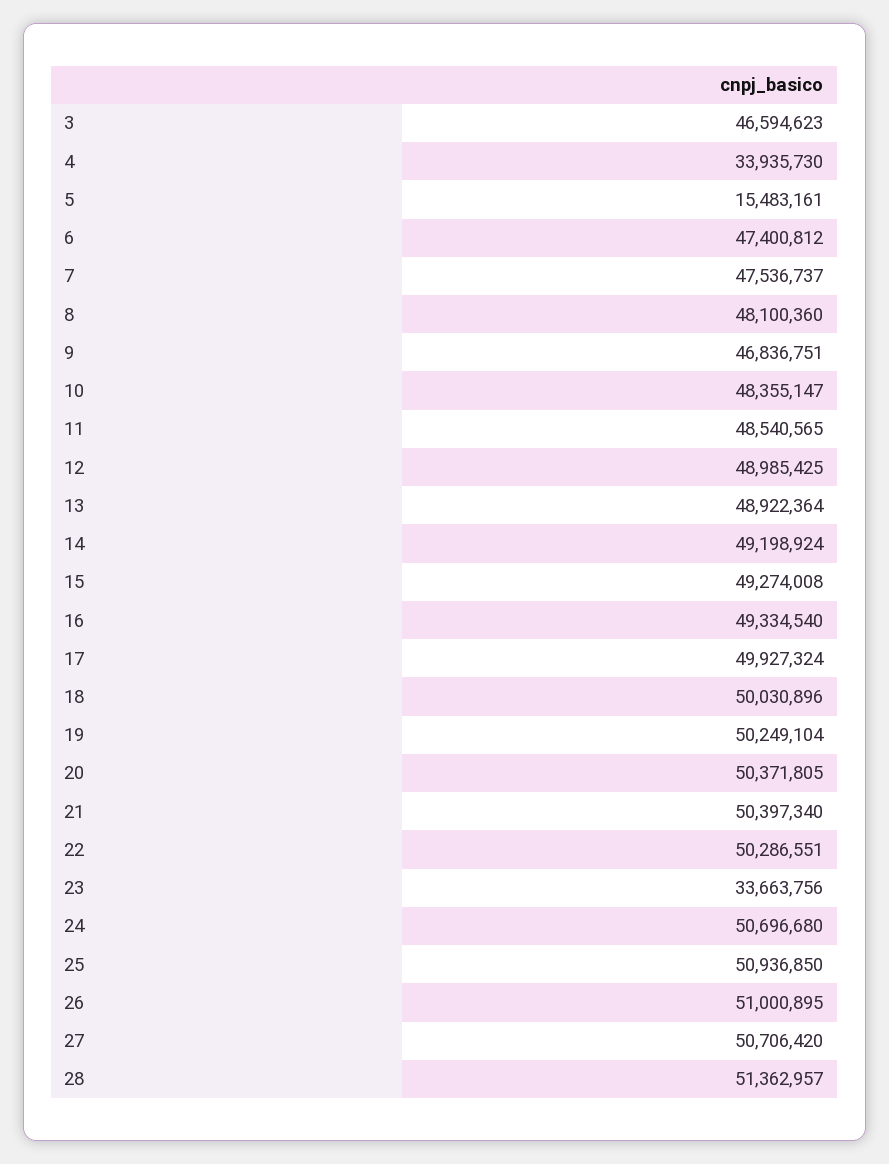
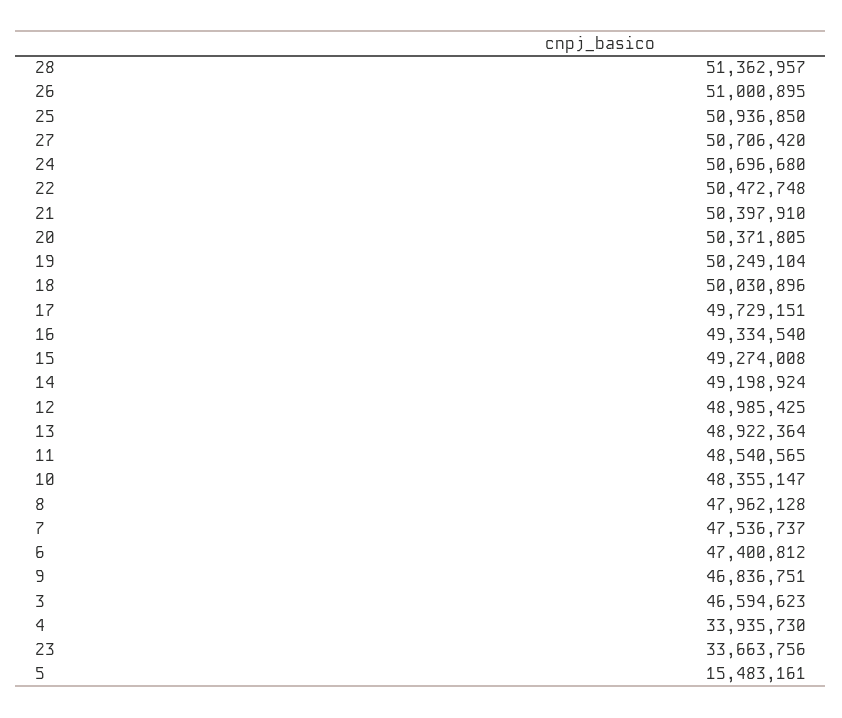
8: 48100360 -> 47962128
17: 49927324 -> 49729151
21: 50397340 -> 50397910
22: 50286551 -> 50472748

